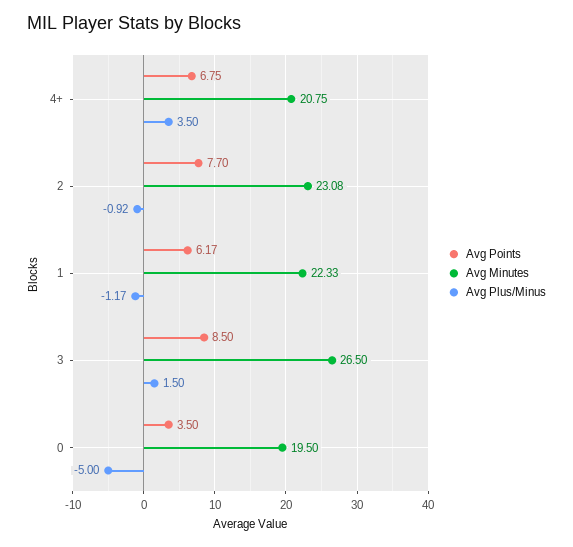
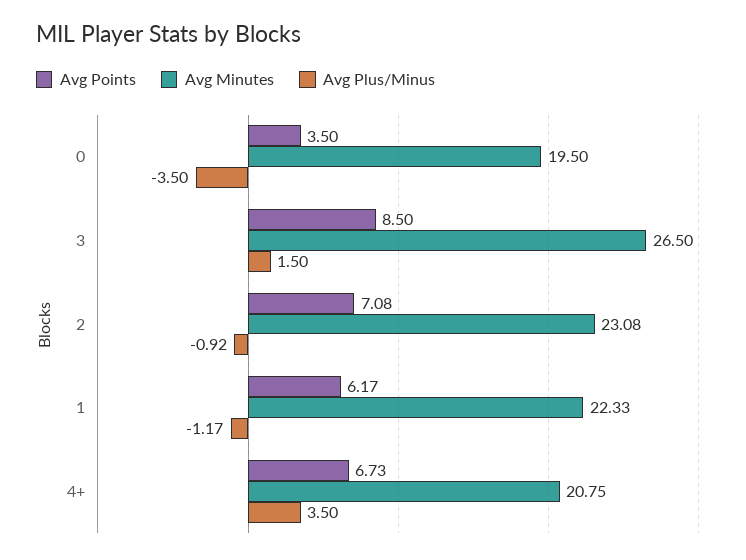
Avg Points, 4+: 6.75 -> 6.73
Avg Points, 2: 7.7 -> 7.08
Avg Plus/Minus, 0: -5 -> -3.5

